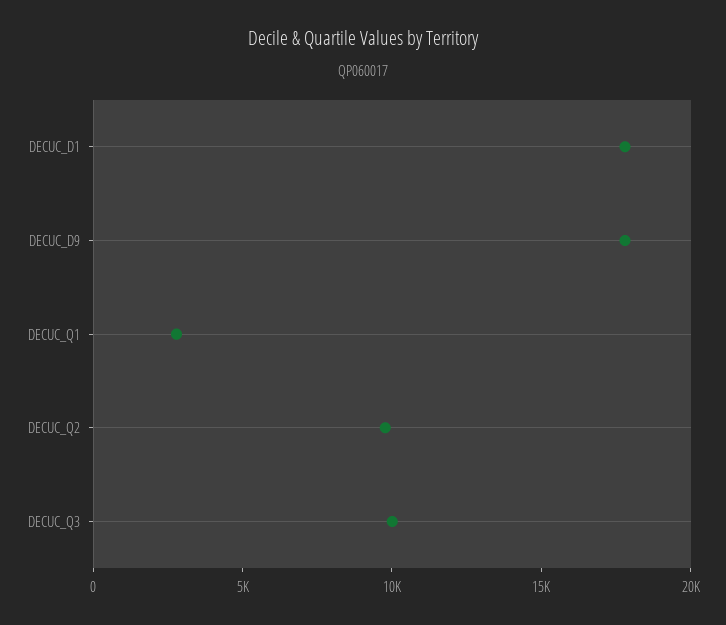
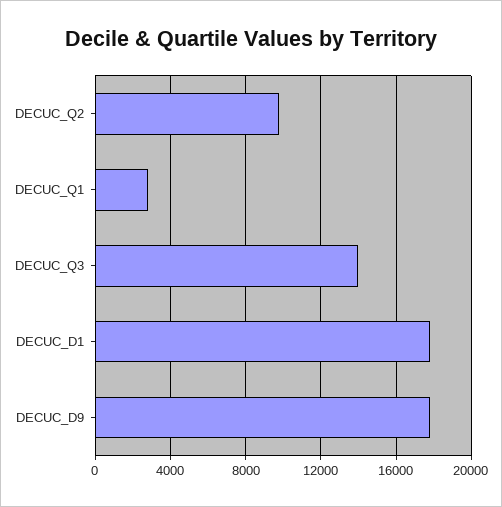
DECUC_Q3: 10000 -> 14000

